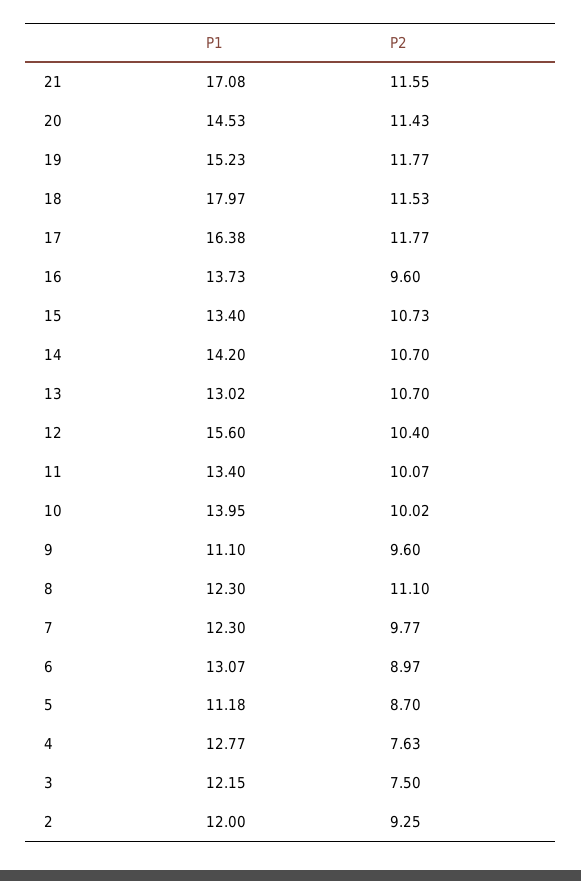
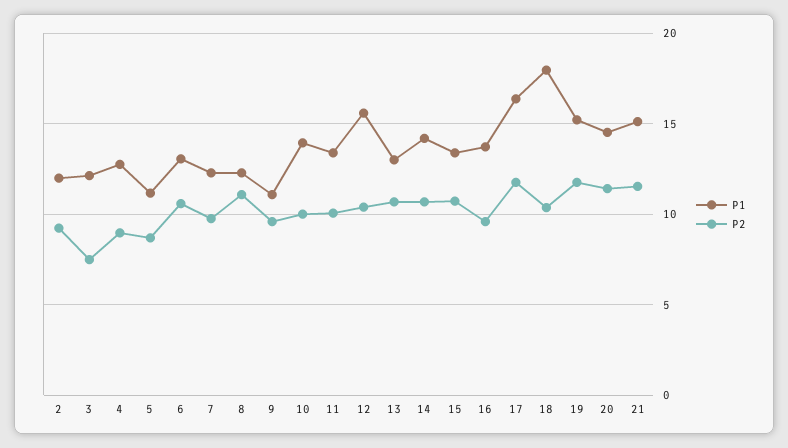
P1, 21: 17.08 -> 15
P2, 18: 11.53 -> 10.5
P2, 6: 8.97 -> 10.5
P2, 4: 7.63 -> 9

